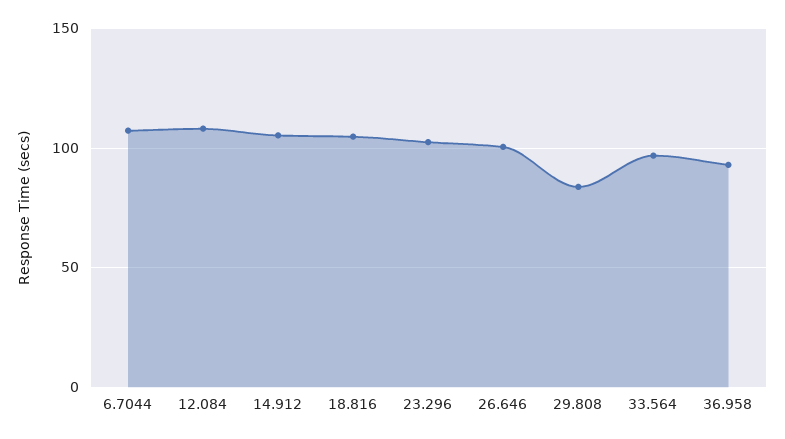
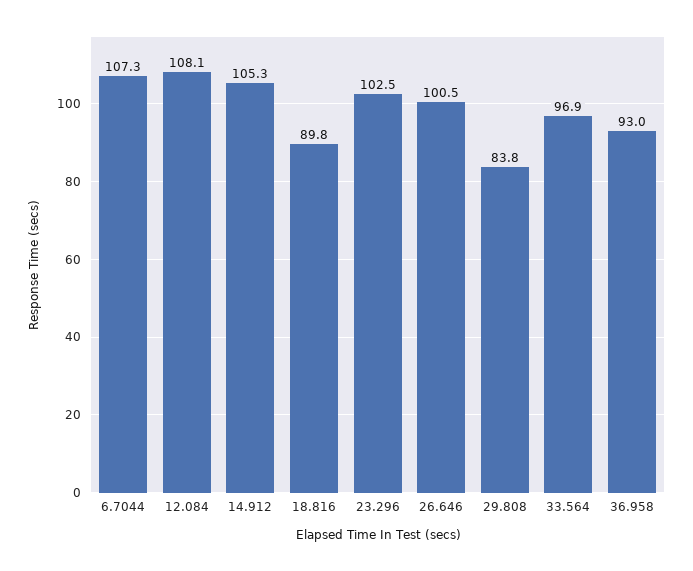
18.816: 105 -> 89.8

